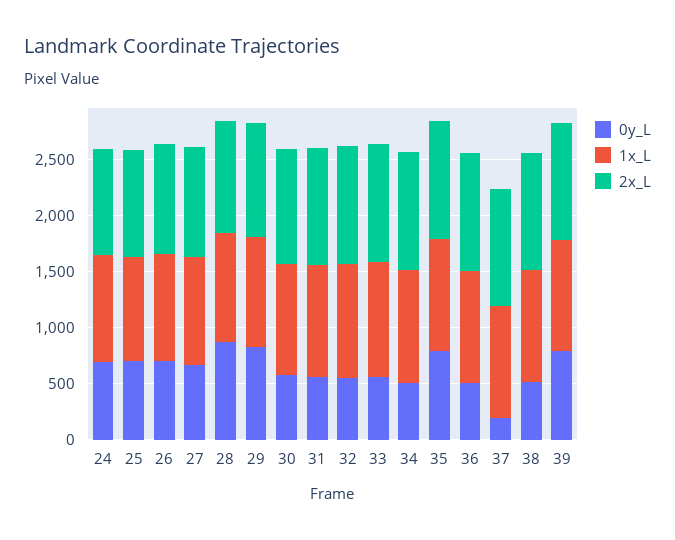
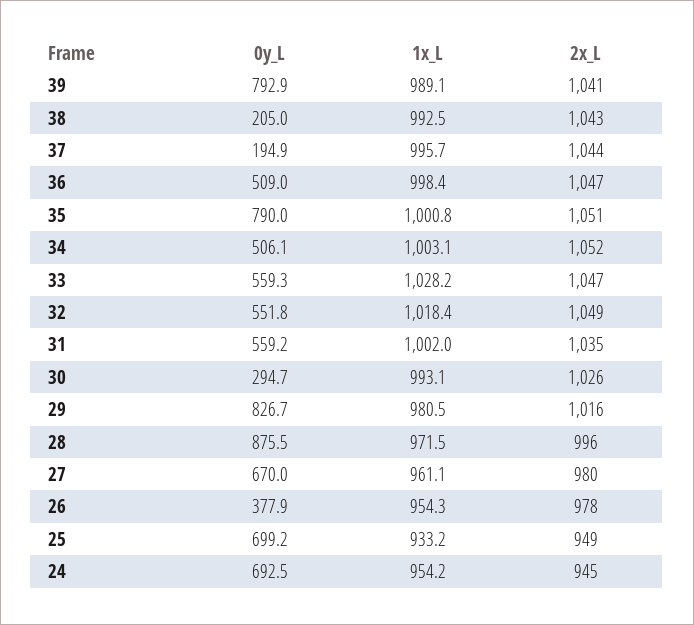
0y_L, 26: 700 -> 377.9
0y_L, 30: 600 -> 294.7
0y_L, 38: 500 -> 205

